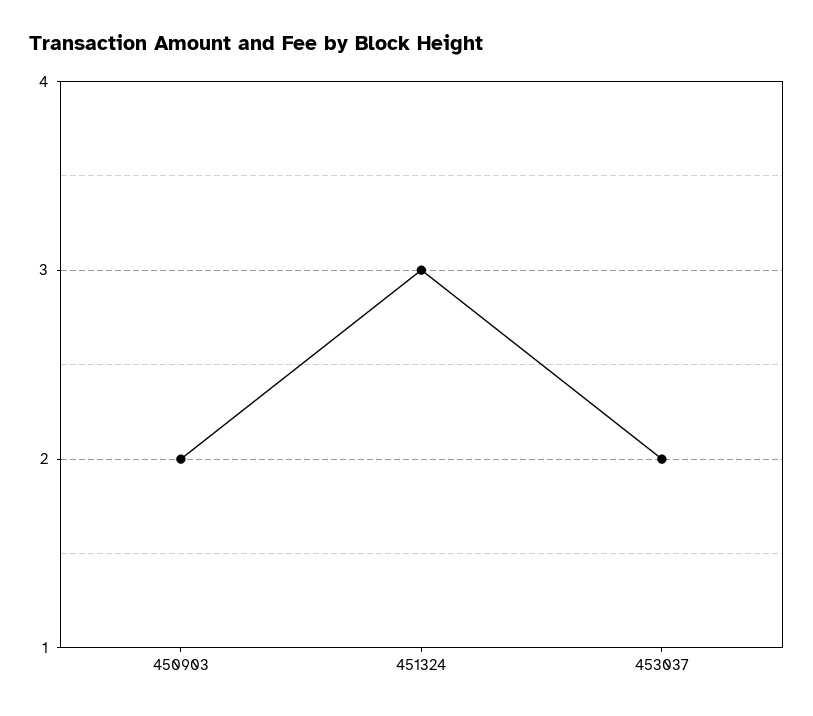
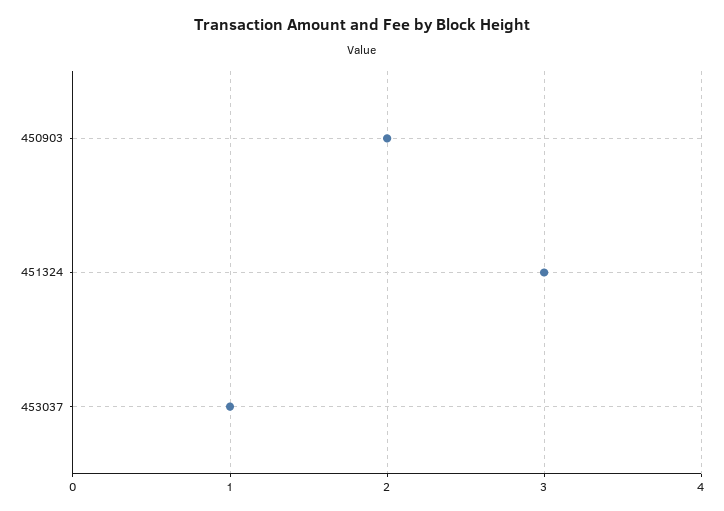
453037: 2 -> 1

